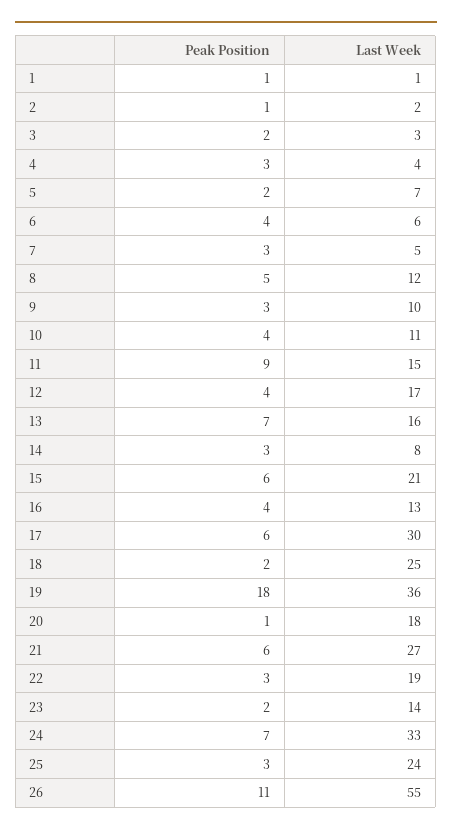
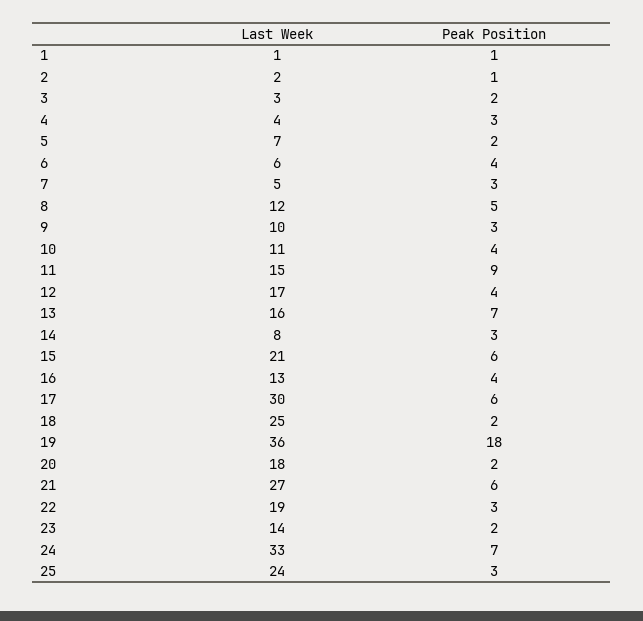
Peak Position, 20: 1 -> 2
Peak Position, 26: 11 -> none
Last Week, 26: 55 -> none

